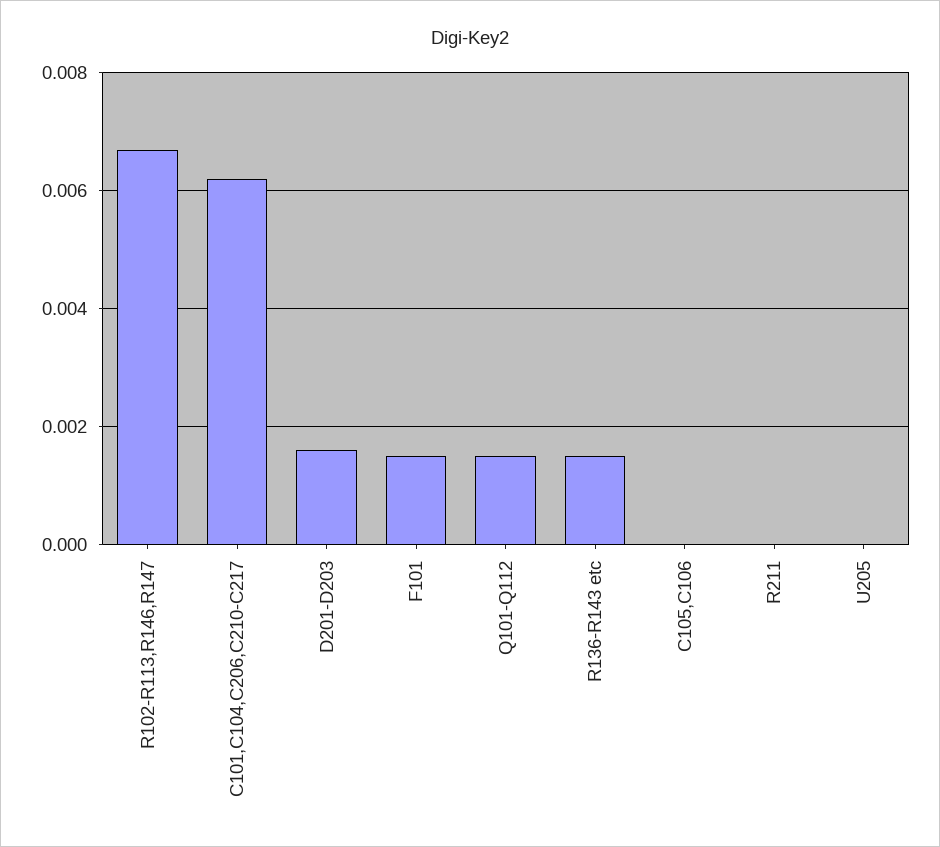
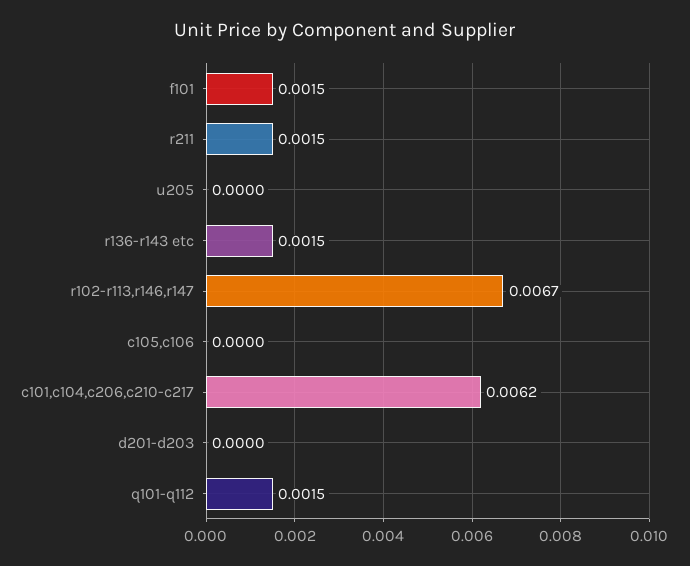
D201-D203: 0.0015 -> 0
R211: 0 -> 0.0015

